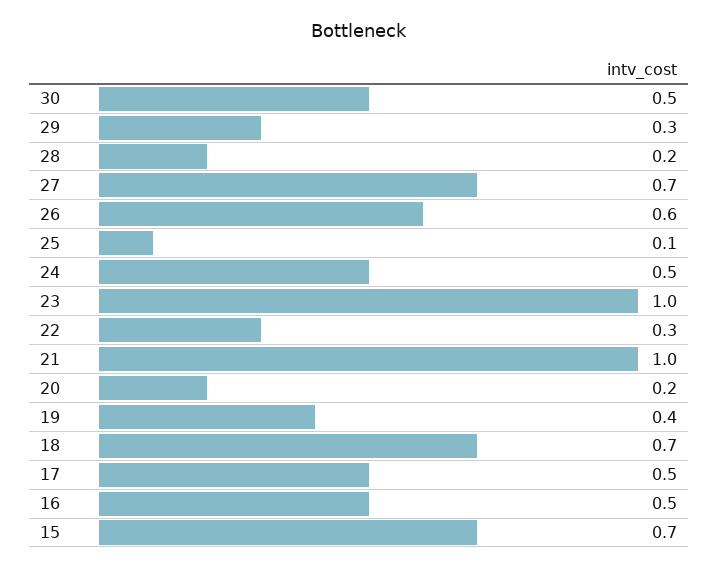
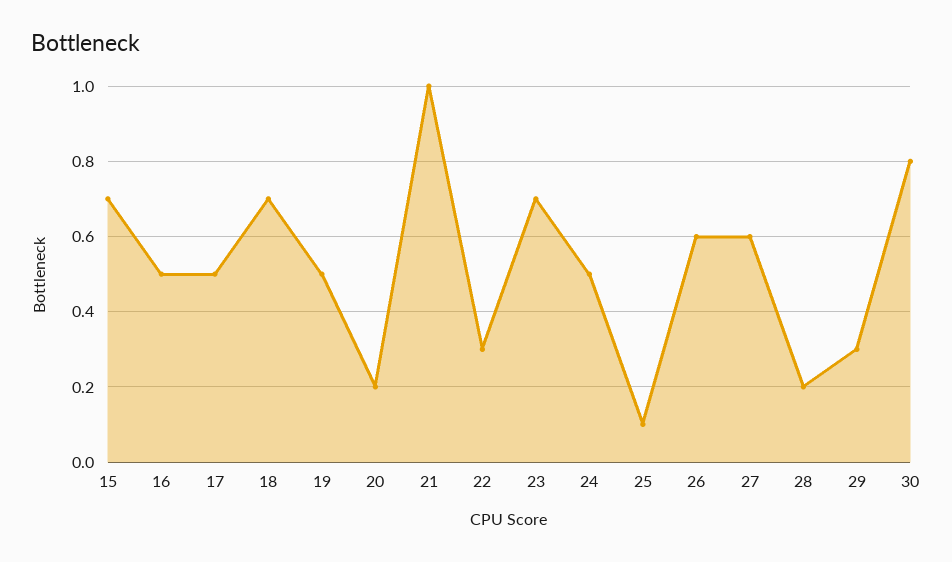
30: 0.5 -> 0.8
27: 0.7 -> 0.6
23: 1 -> 0.7
19: 0.4 -> 0.5

